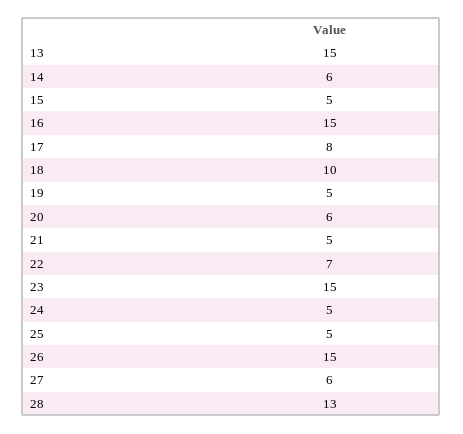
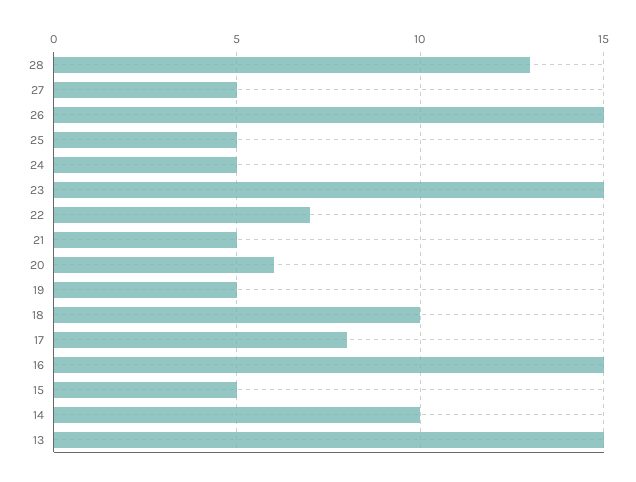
14: 6 -> 10
27: 6 -> 5

